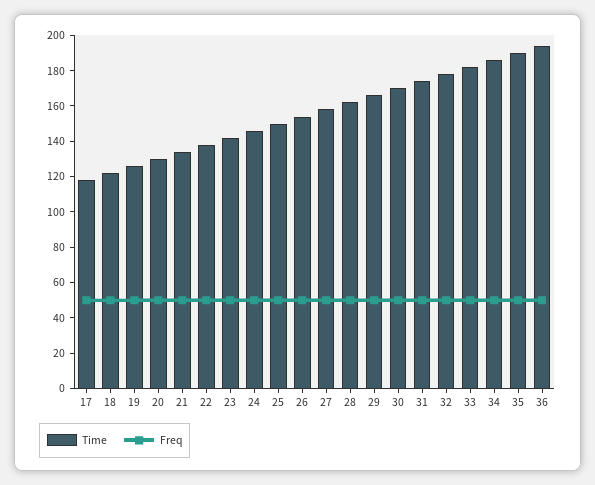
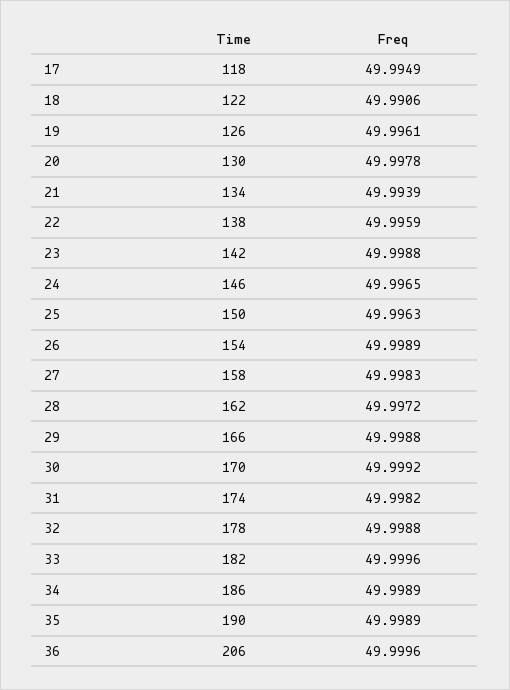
Time, 36: 195 -> 206

